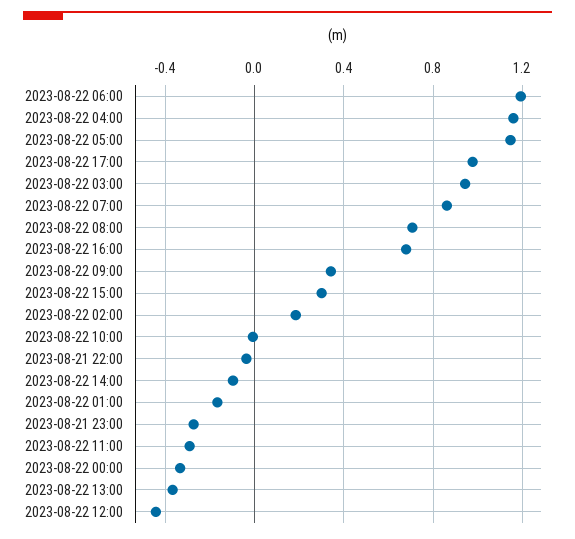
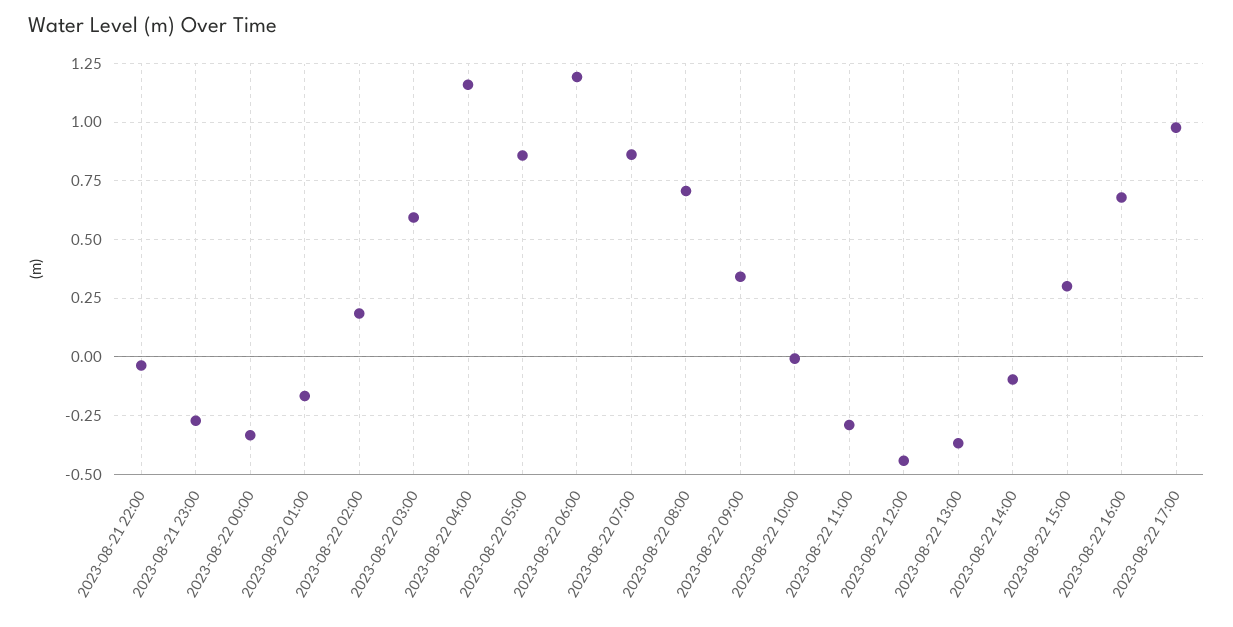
2023-08-22 05:00: 1.15 -> 0.85
2023-08-22 03:00: 0.95 -> 0.6

